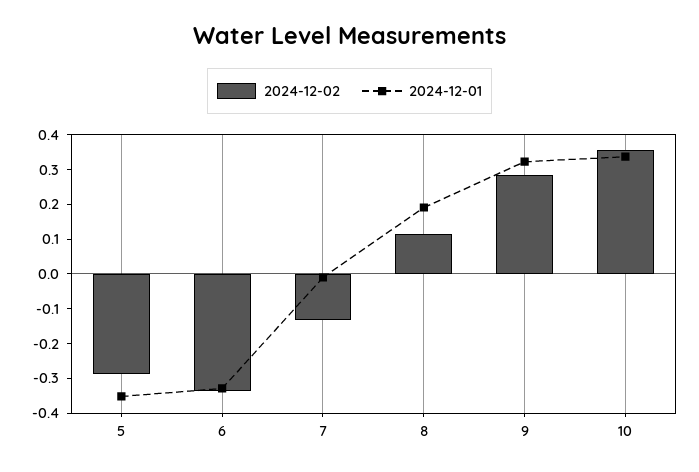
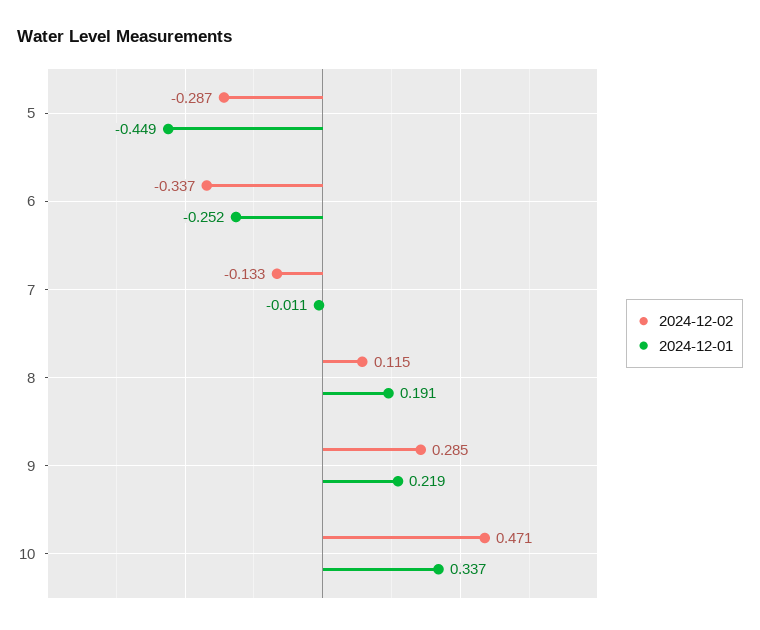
2024-12-01, 5: -0.35 -> -0.449
2024-12-01, 6: -0.325 -> -0.252
2024-12-01, 9: 0.325 -> 0.219
2024-12-02, 10: 0.35 -> 0.471

